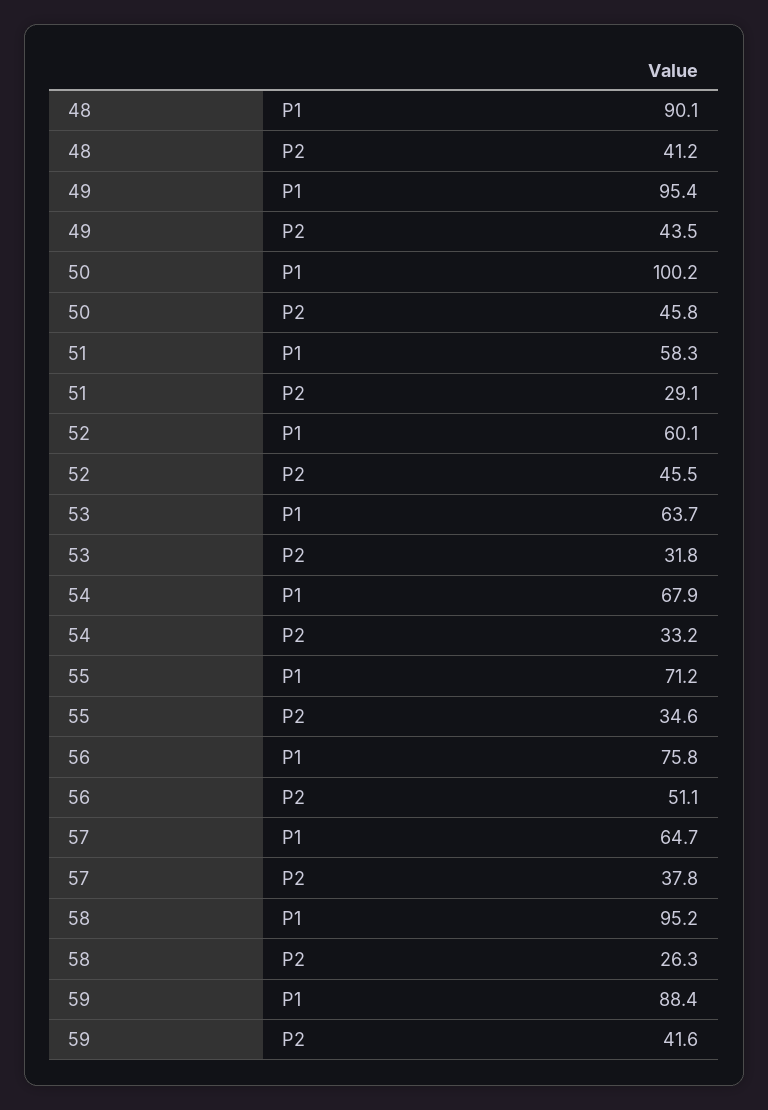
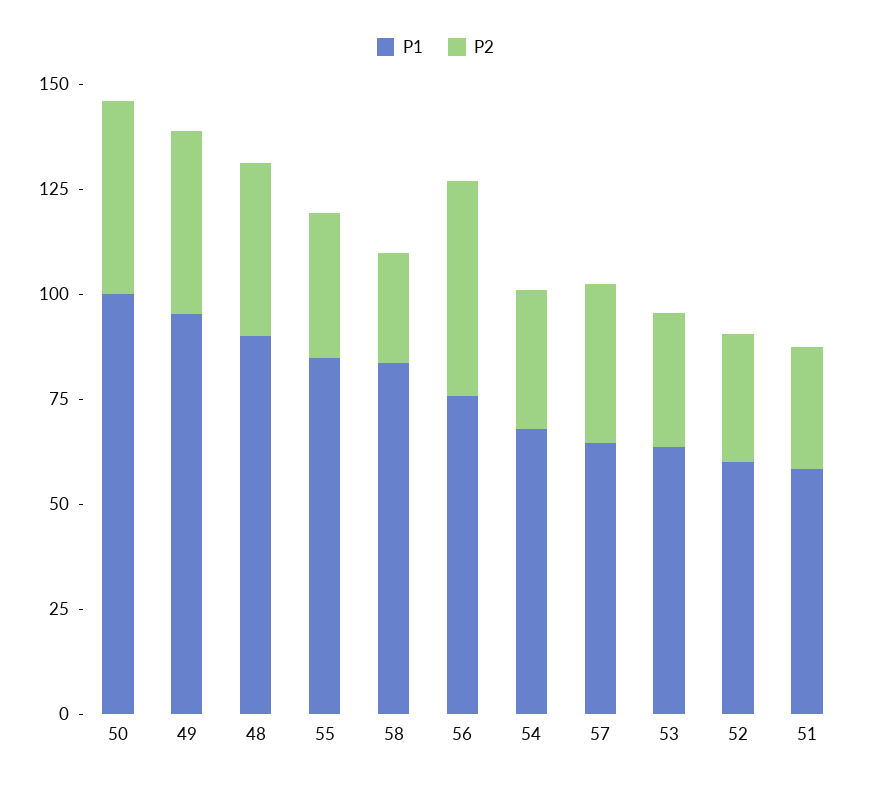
P2, 52: 45.5 -> 30
P1, 55: 71.2 -> 85
P1, 58: 95.2 -> 85
P1, 59: 88.4 -> none
P2, 59: 41.6 -> none

